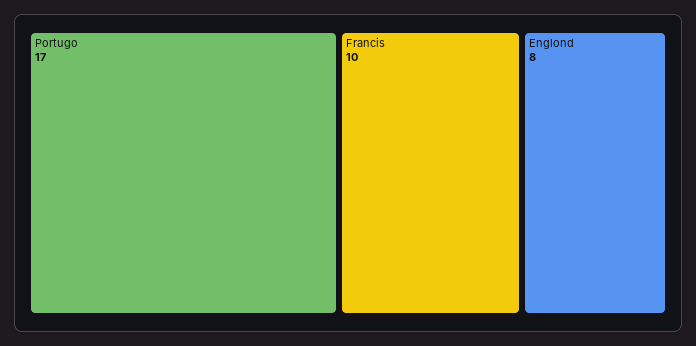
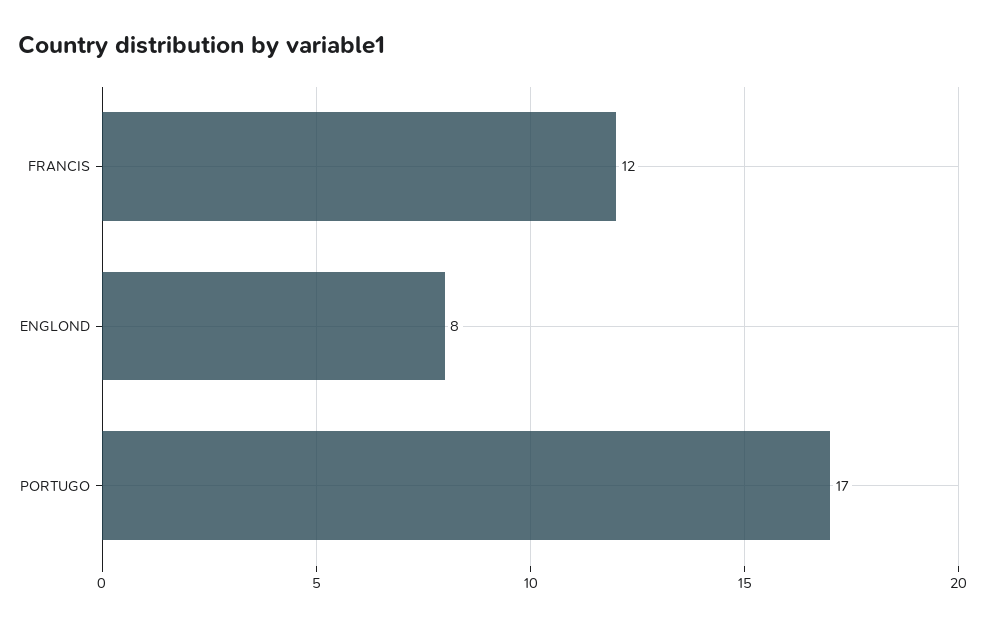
Francis: 10 -> 12

